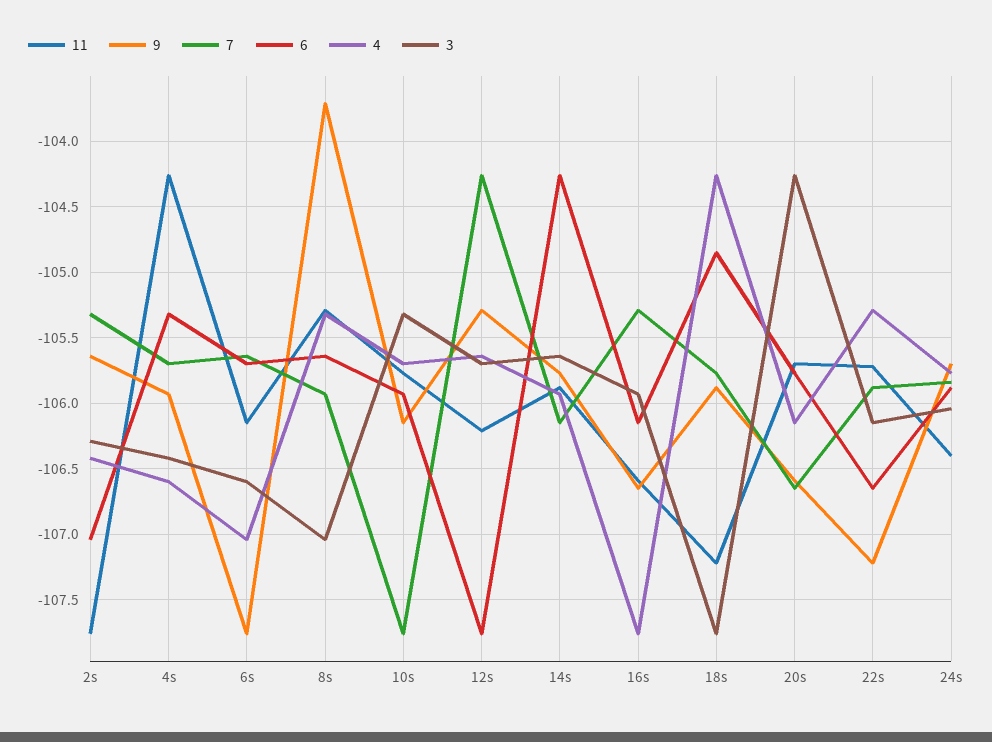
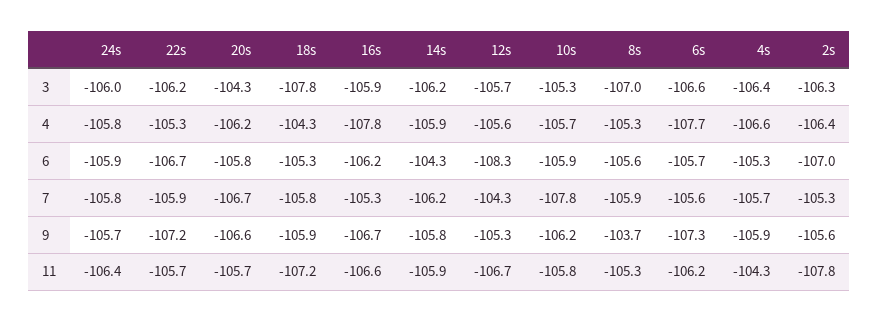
9, 6s: -107.75 -> -107.3
4, 6s: -107.05 -> -107.7
11, 12s: -106.2 -> -106.7
6, 12s: -107.75 -> -108.3
3, 14s: -105.65 -> -106.2
6, 18s: -104.85 -> -105.3

